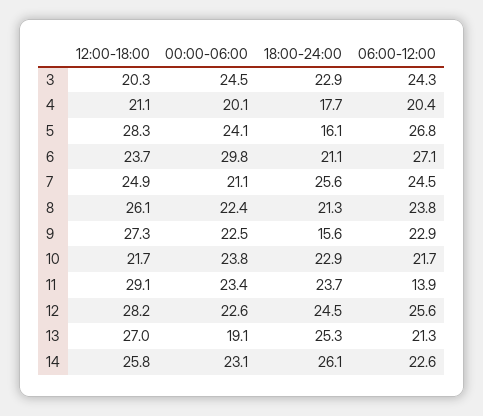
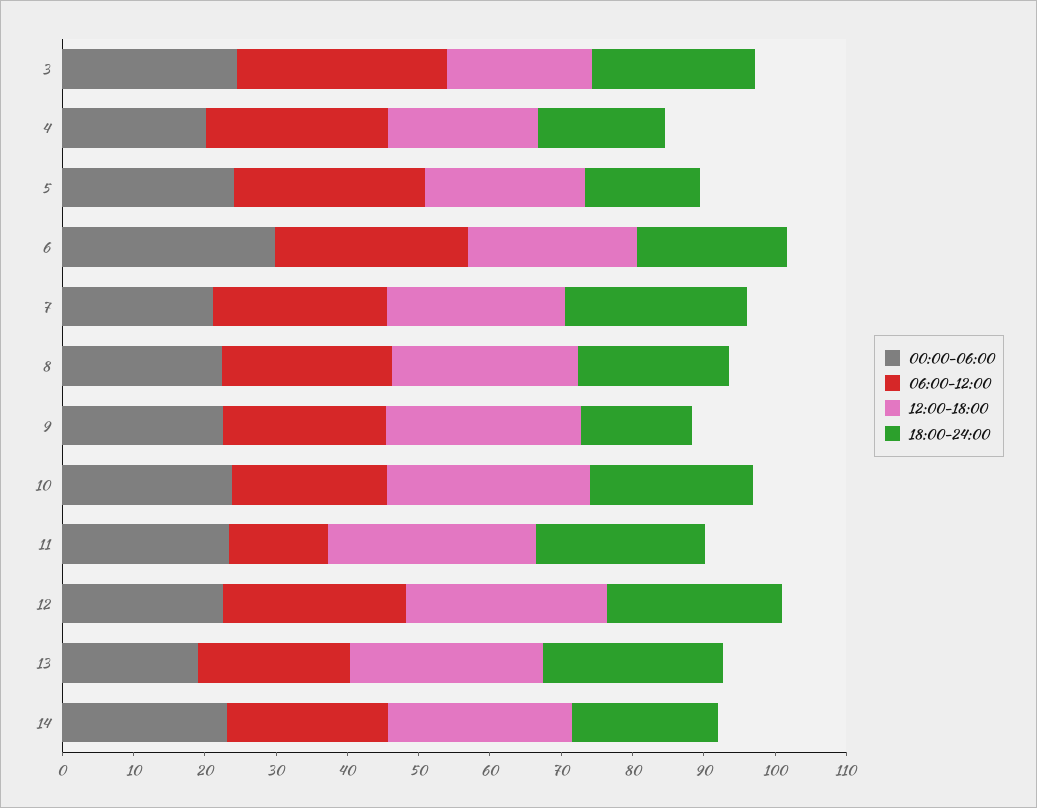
06:00-12:00, 3: 24.3 -> 30
06:00-12:00, 4: 20.4 -> 26
12:00-18:00, 5: 28.3 -> 22
12:00-18:00, 10: 21.7 -> 28
18:00-24:00, 14: 26.1 -> 20

